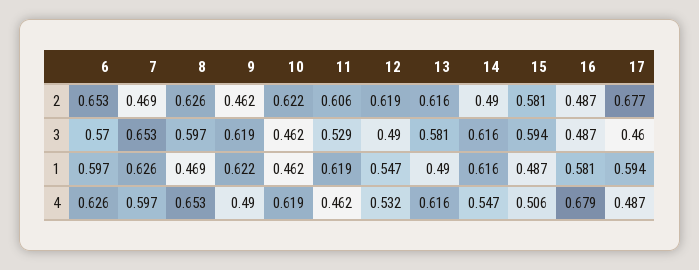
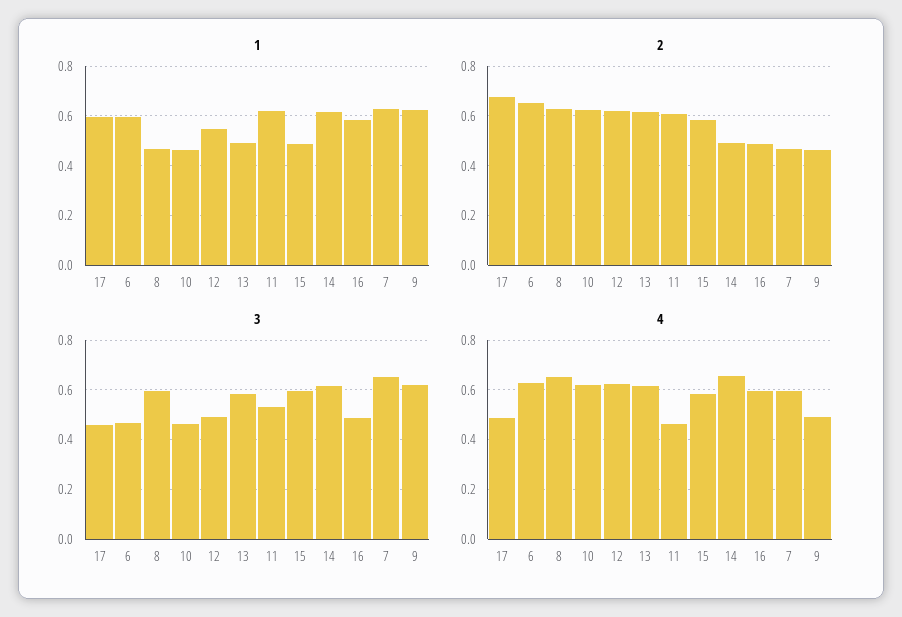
3, 6: 0.57 -> 0.475
4, 12: 0.532 -> 0.625
4, 14: 0.547 -> 0.65
4, 15: 0.506 -> 0.575
4, 16: 0.679 -> 0.6

